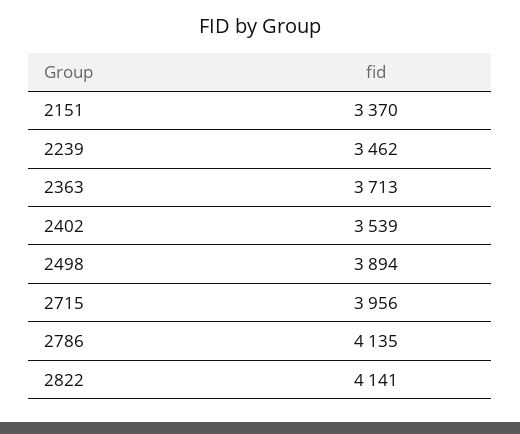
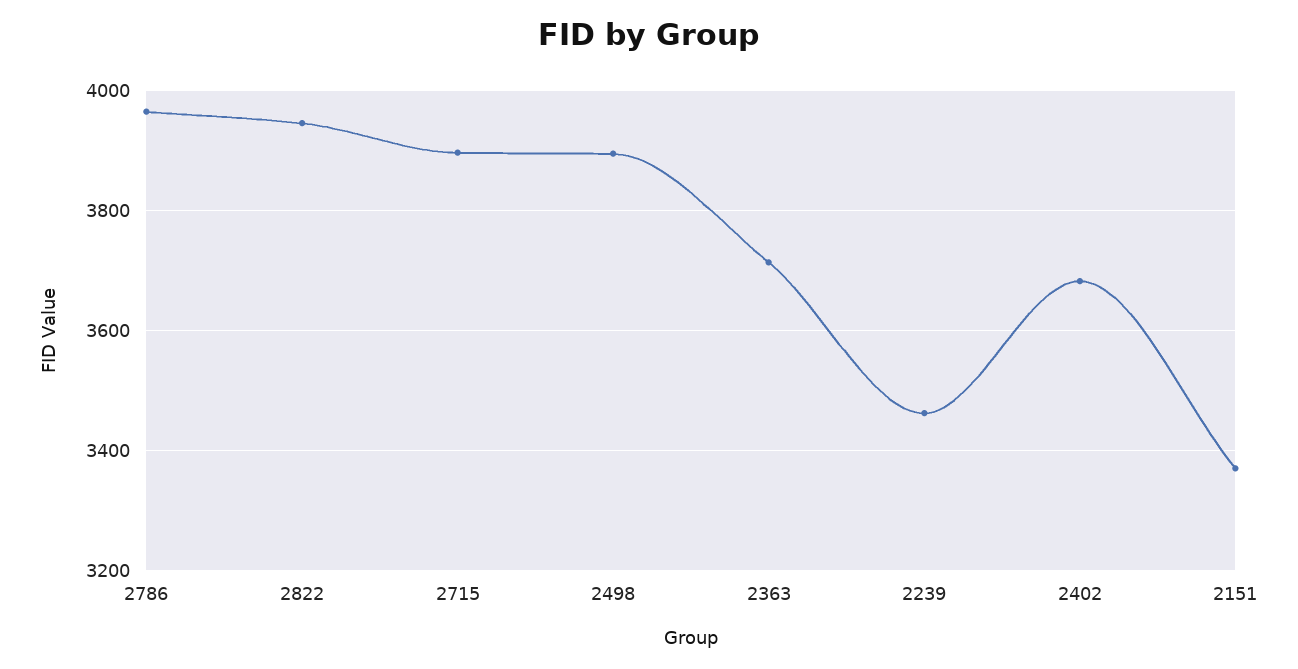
2402: 3539 -> 3680
2715: 3956 -> 3900
2786: 4135 -> 3960
2822: 4141 -> 3940

